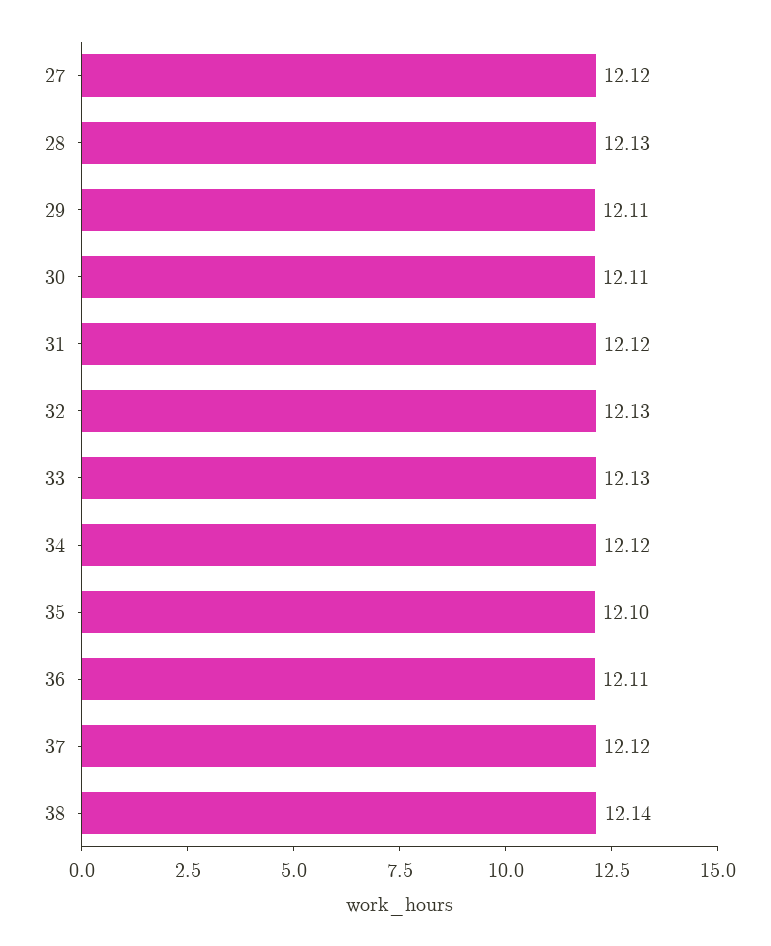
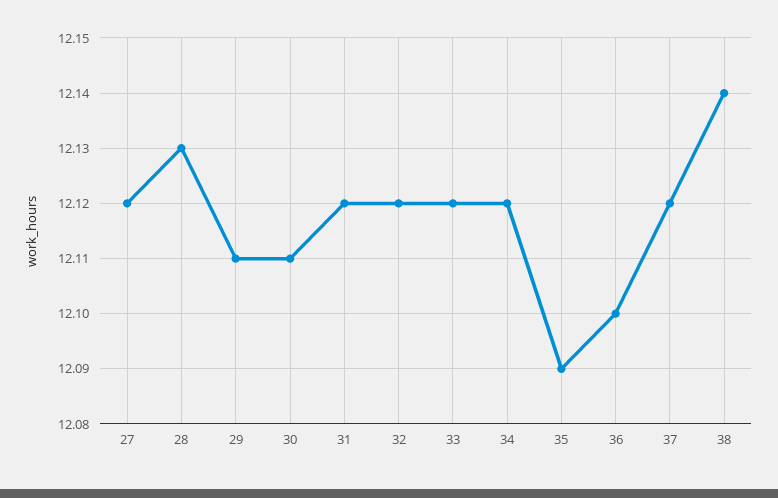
32: 12.13 -> 12.12
33: 12.13 -> 12.12
35: 12.1 -> 12.09
36: 12.11 -> 12.1

